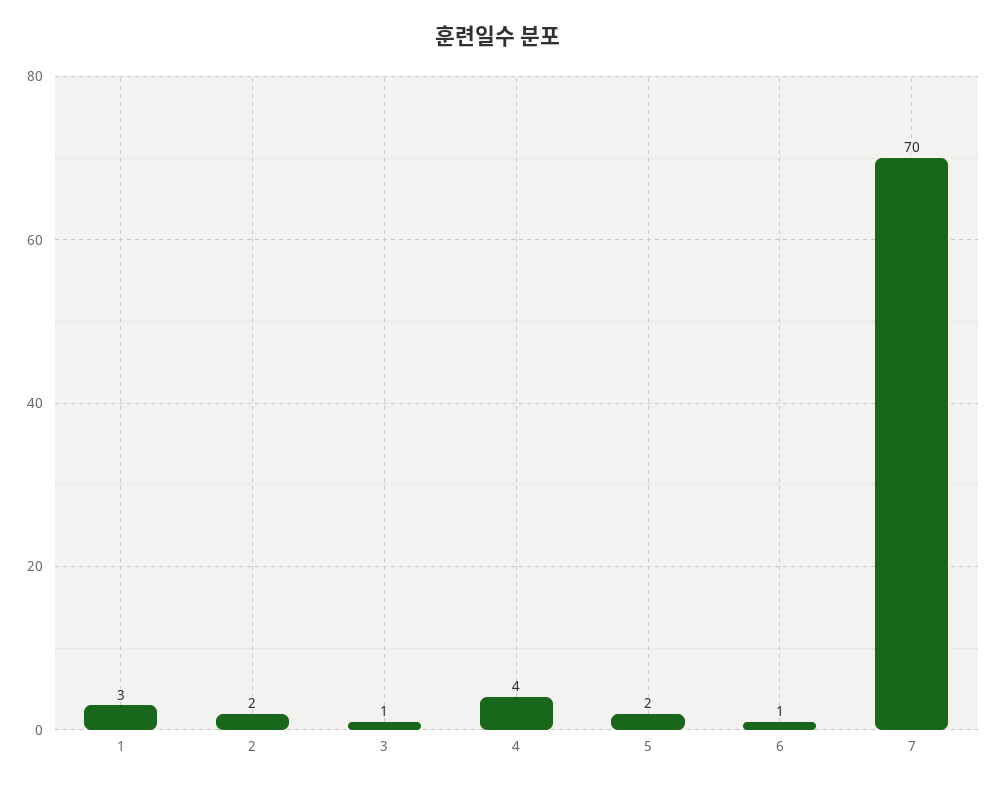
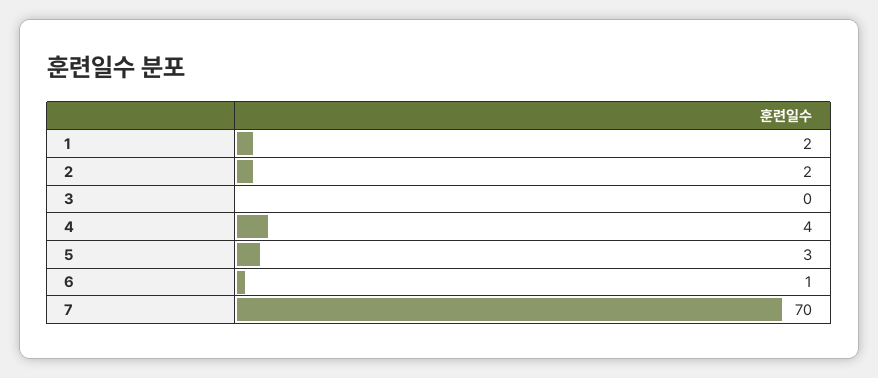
1: 3 -> 2
3: 1 -> 0
5: 2 -> 3

